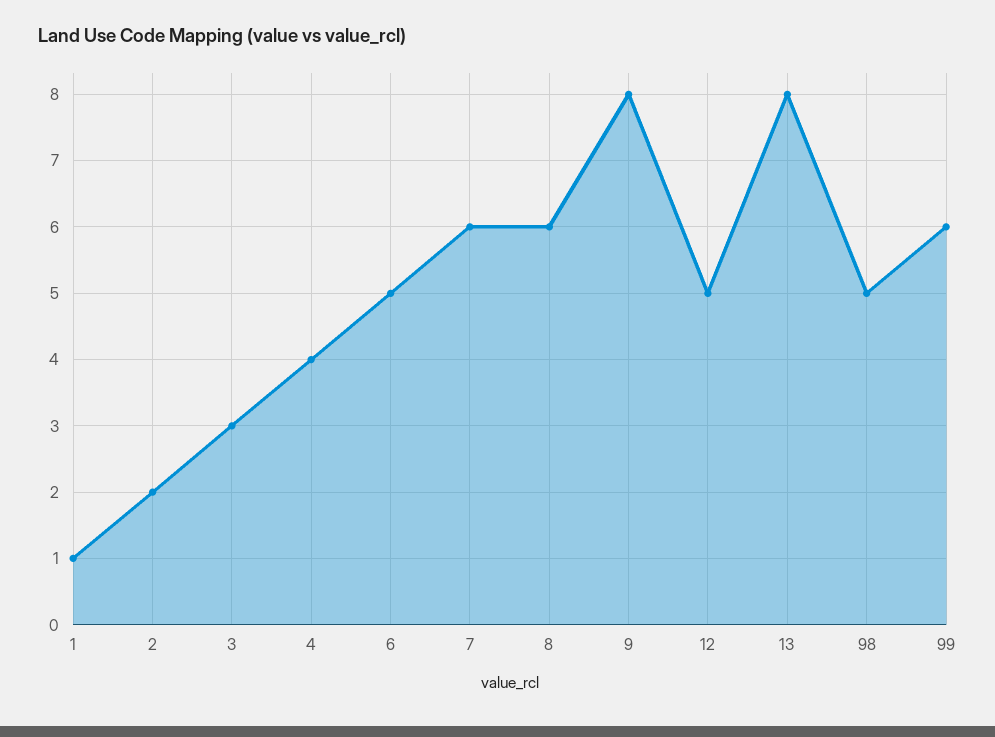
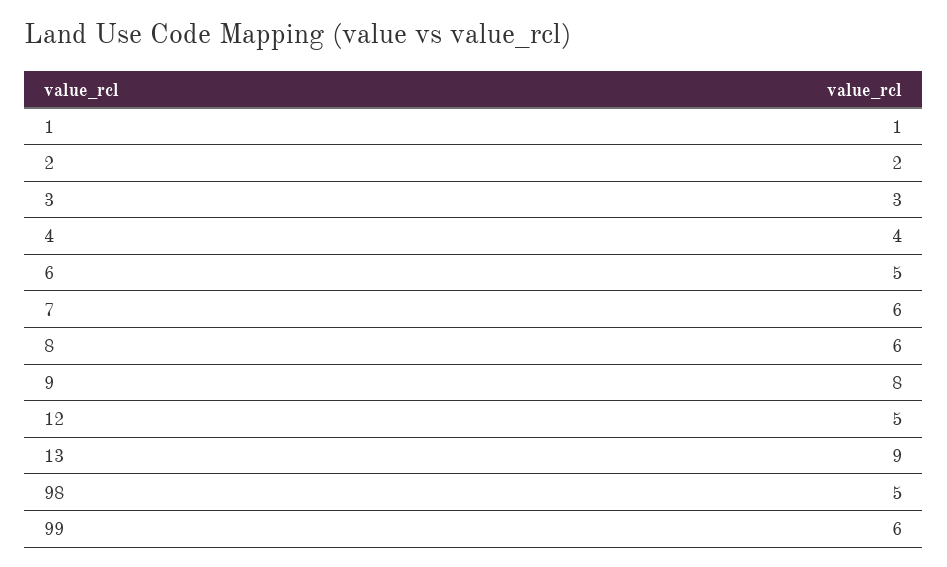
13: 8 -> 9

